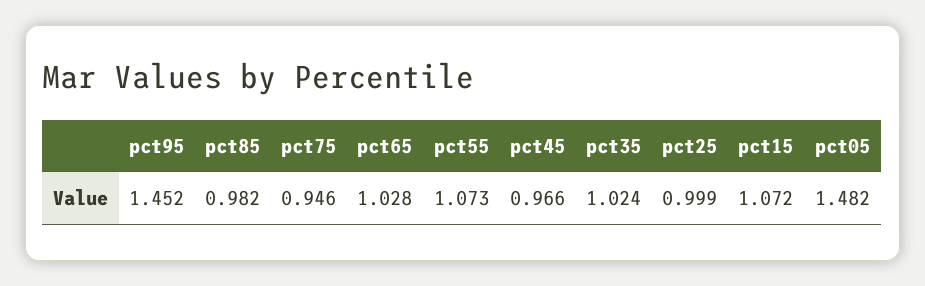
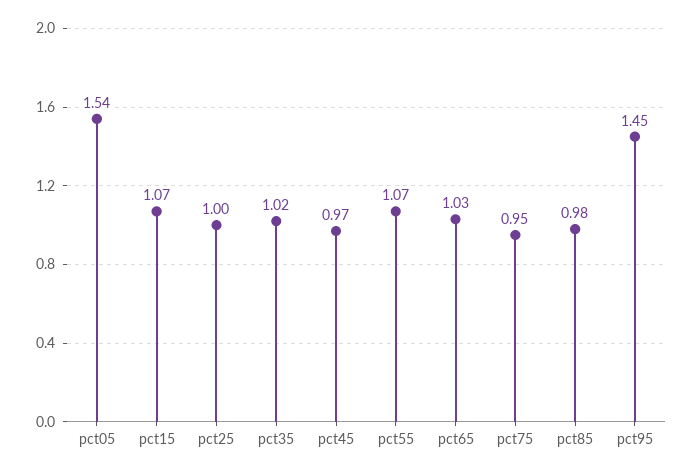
pct05: 1.482 -> 1.54

